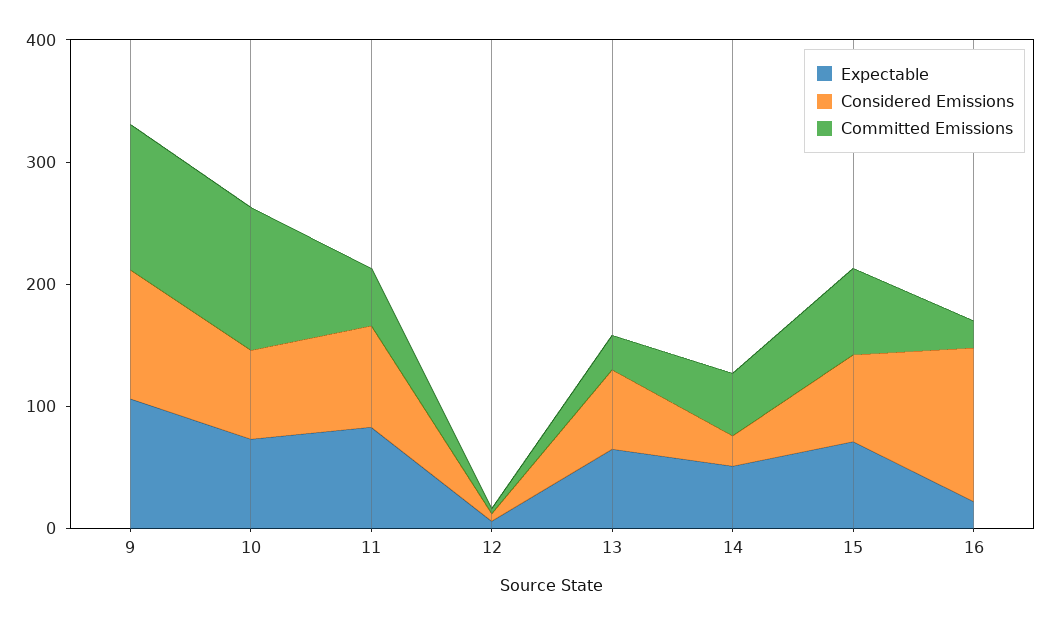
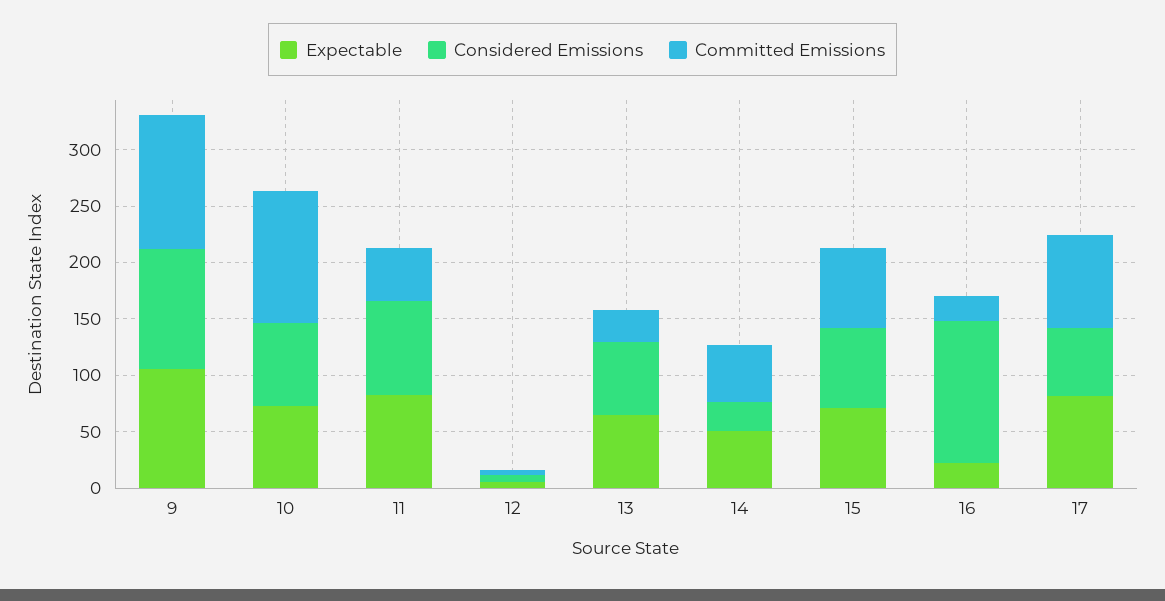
Expectable, 17: none -> 80
Considered Emissions, 17: none -> 60
Committed Emissions, 17: none -> 80

